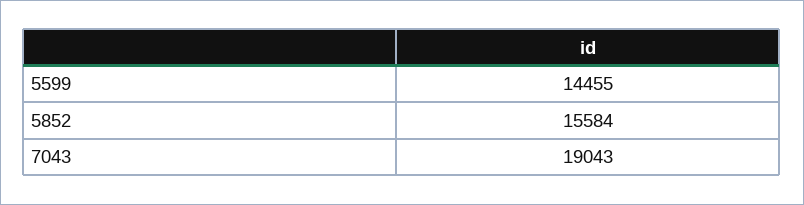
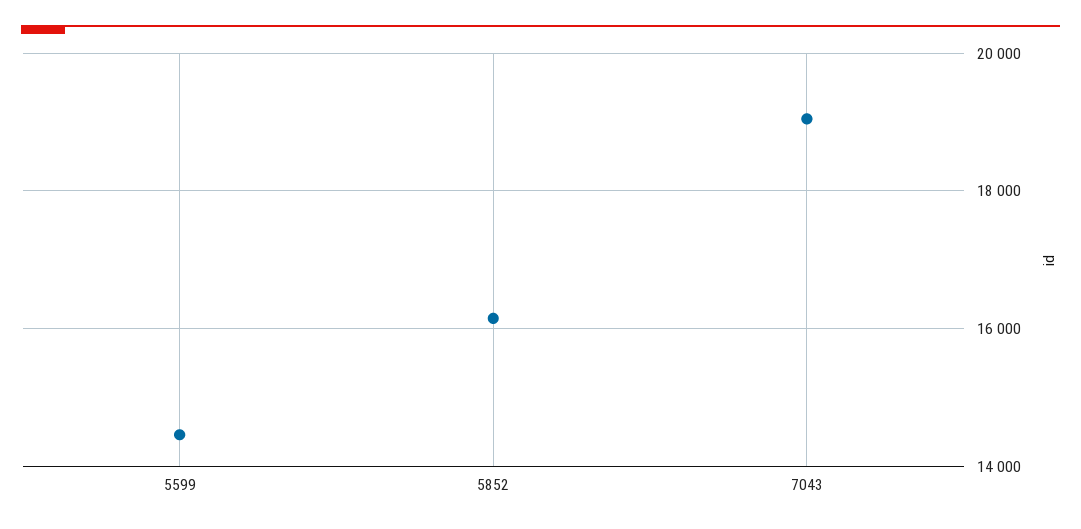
5852: 15584 -> 16200

